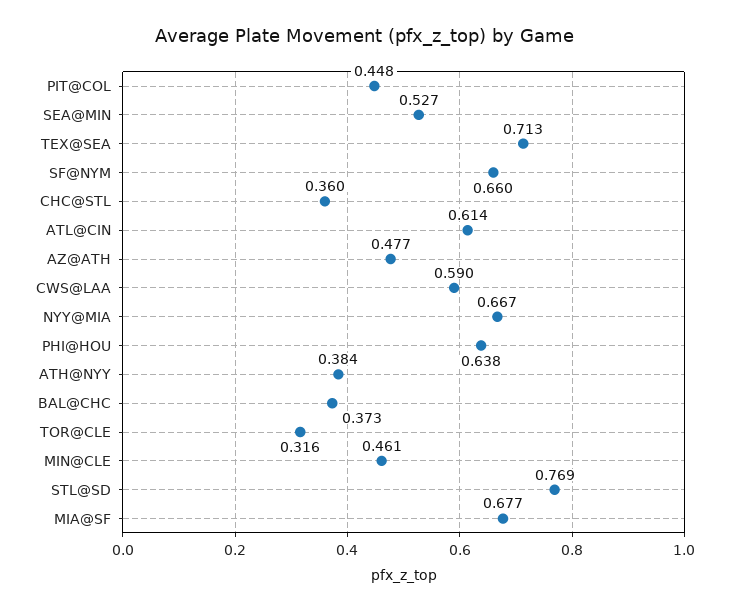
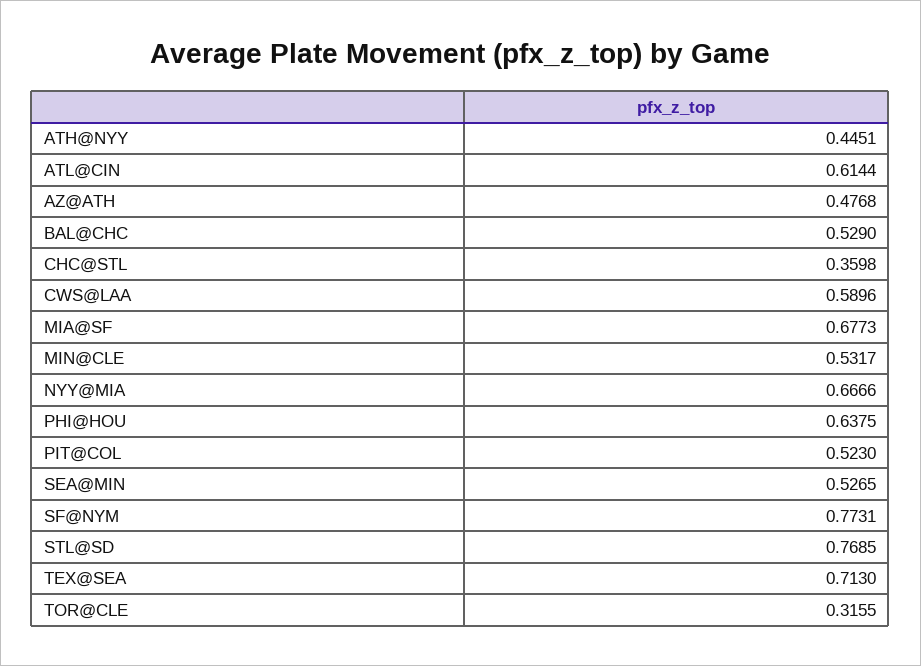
PIT@COL: 0.448 -> 0.523
SF@NYM: 0.66 -> 0.7731
ATH@NYY: 0.384 -> 0.4451
BAL@CHC: 0.373 -> 0.529
MIN@CLE: 0.461 -> 0.5317

